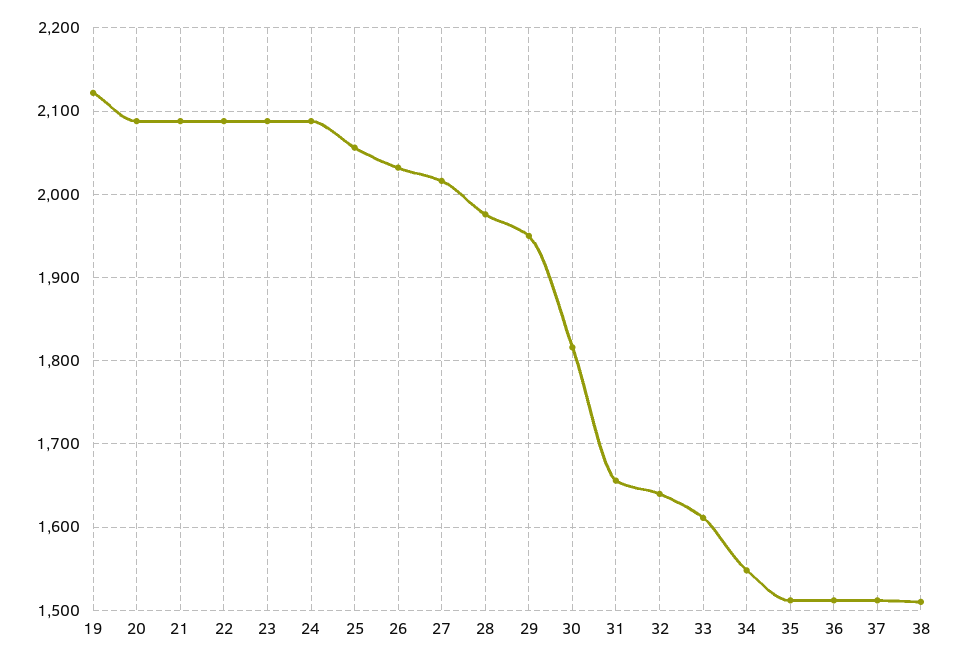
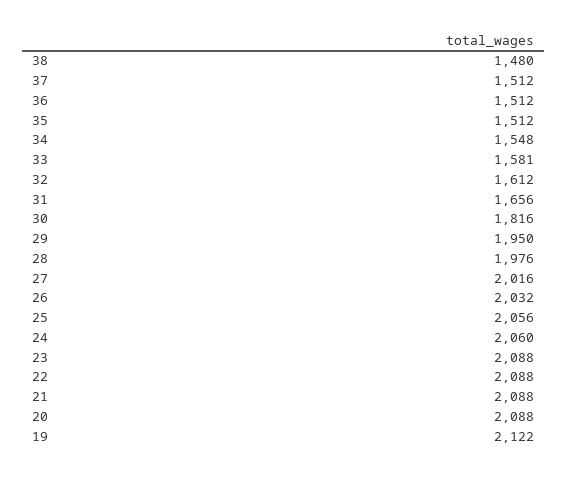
24: 2090 -> 2060
32: 1640 -> 1612
33: 1610 -> 1581
38: 1510 -> 1480

